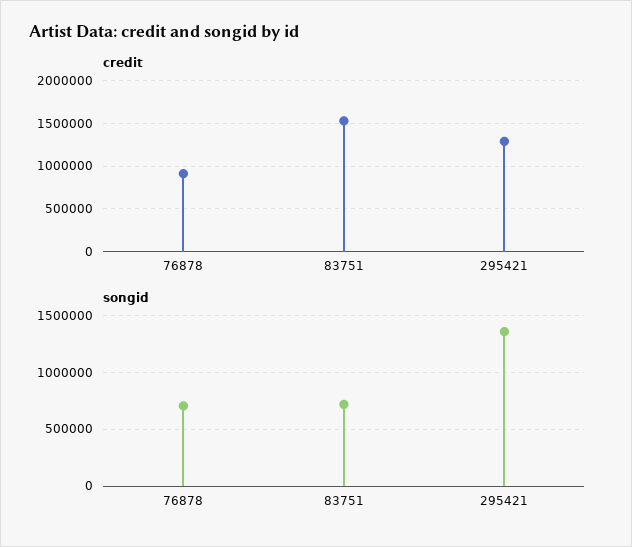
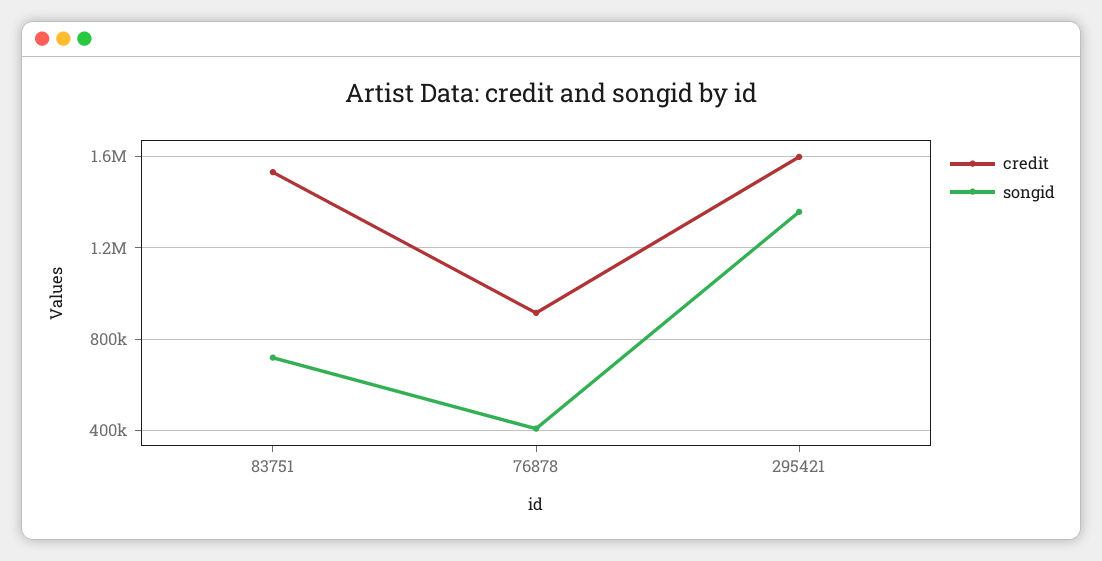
credit, 295421: 1300000 -> 1600000
songid, 76878: 700000 -> 400000

